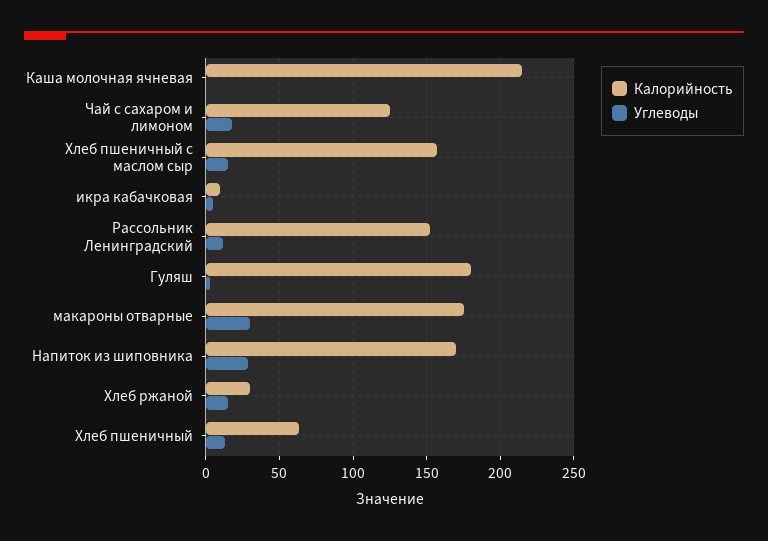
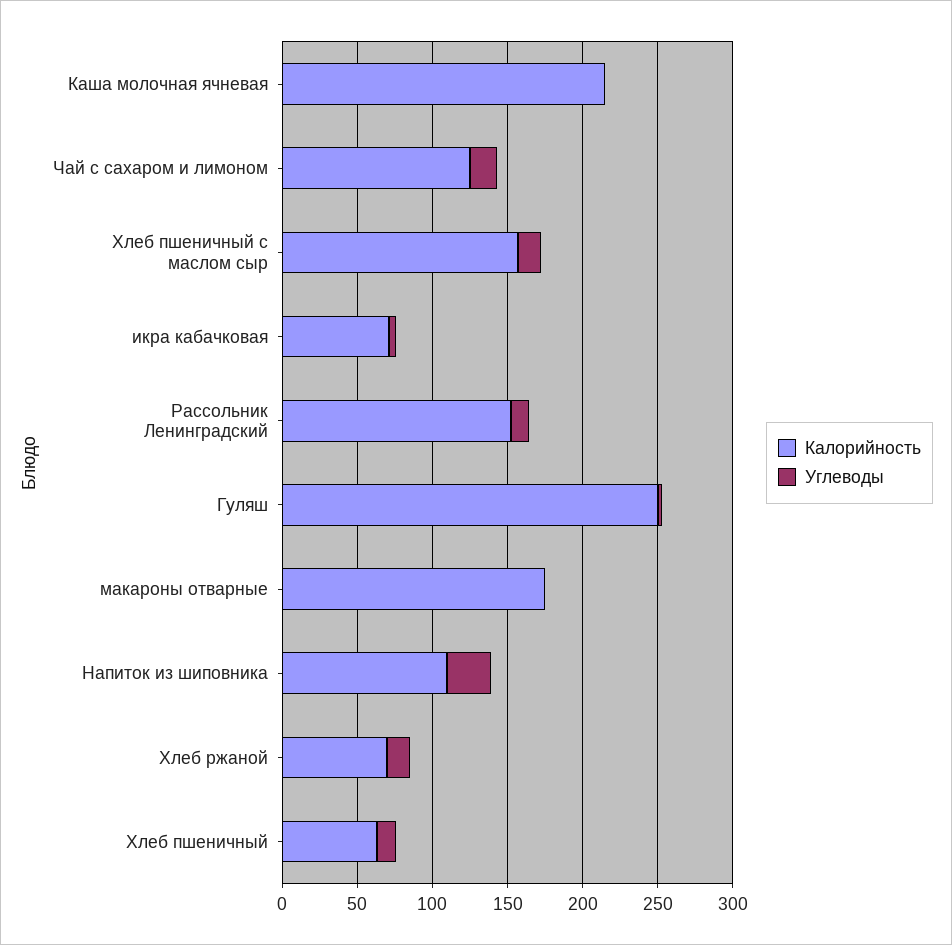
Калорийность, икра кабачковая: 10 -> 70
Калорийность, Гуляш: 180 -> 250
Углеводы, макароны отварные: 30 -> 0
Калорийность, Напиток из шиповника: 170 -> 110
Калорийность, Хлеб ржаной: 30 -> 70

